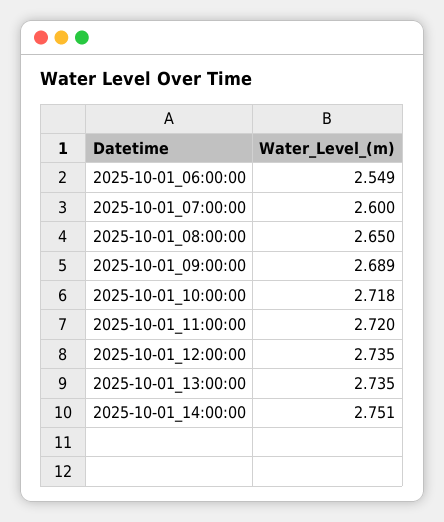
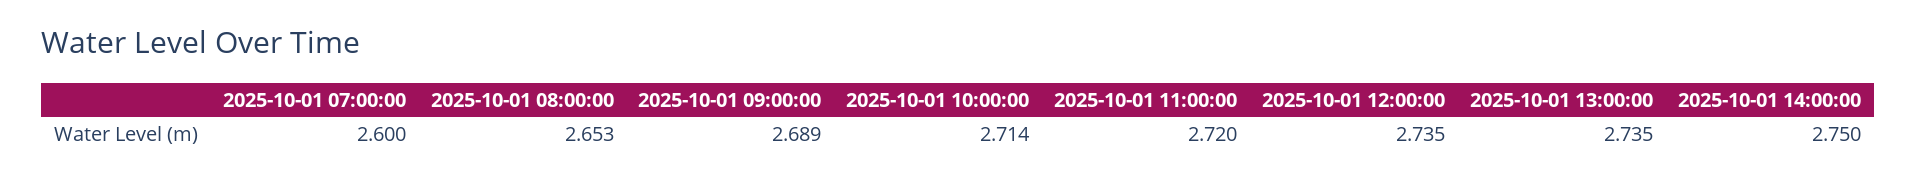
2025-10-01_06:00:00: 2.549 -> none
2025-10-01_08:00:00: 2.65 -> 2.653
2025-10-01_10:00:00: 2.718 -> 2.714
2025-10-01_14:00:00: 2.751 -> 2.75

